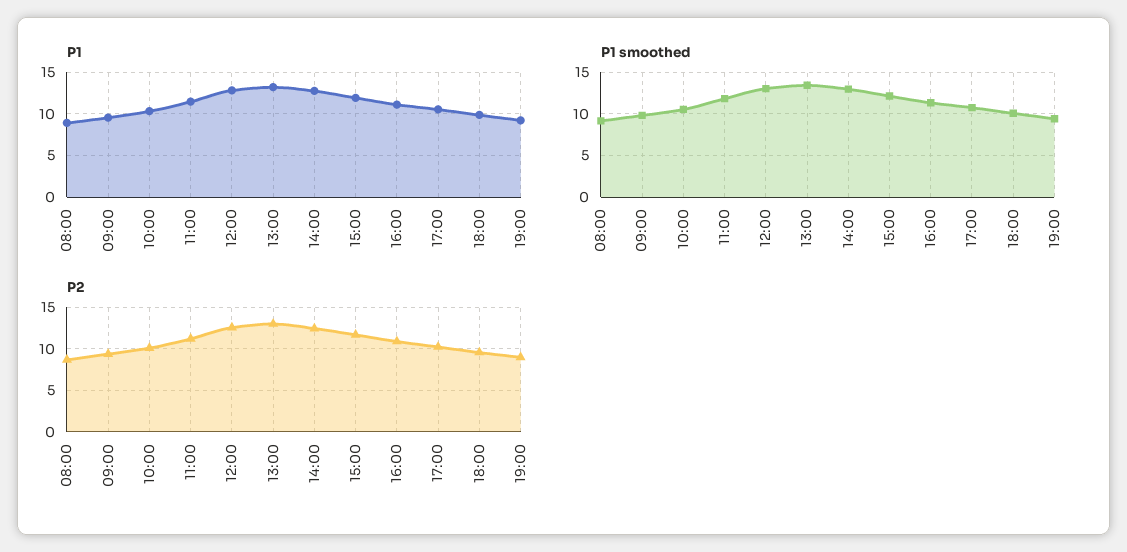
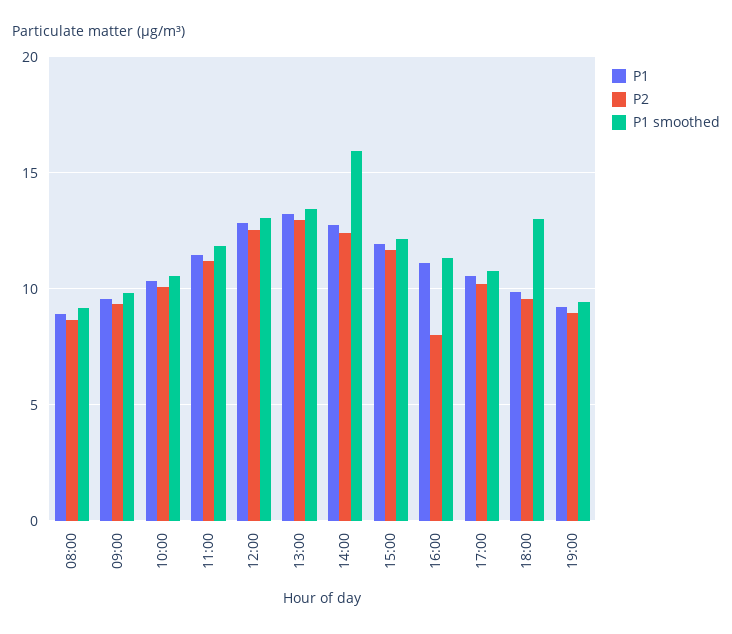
P1 smoothed, 14:00: 13 -> 16
P1 smoothed, 18:00: 10 -> 13
P2, 16:00: 11 -> 8

